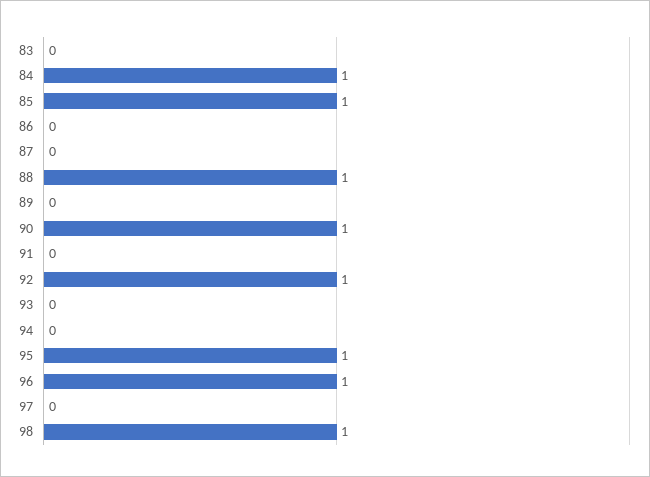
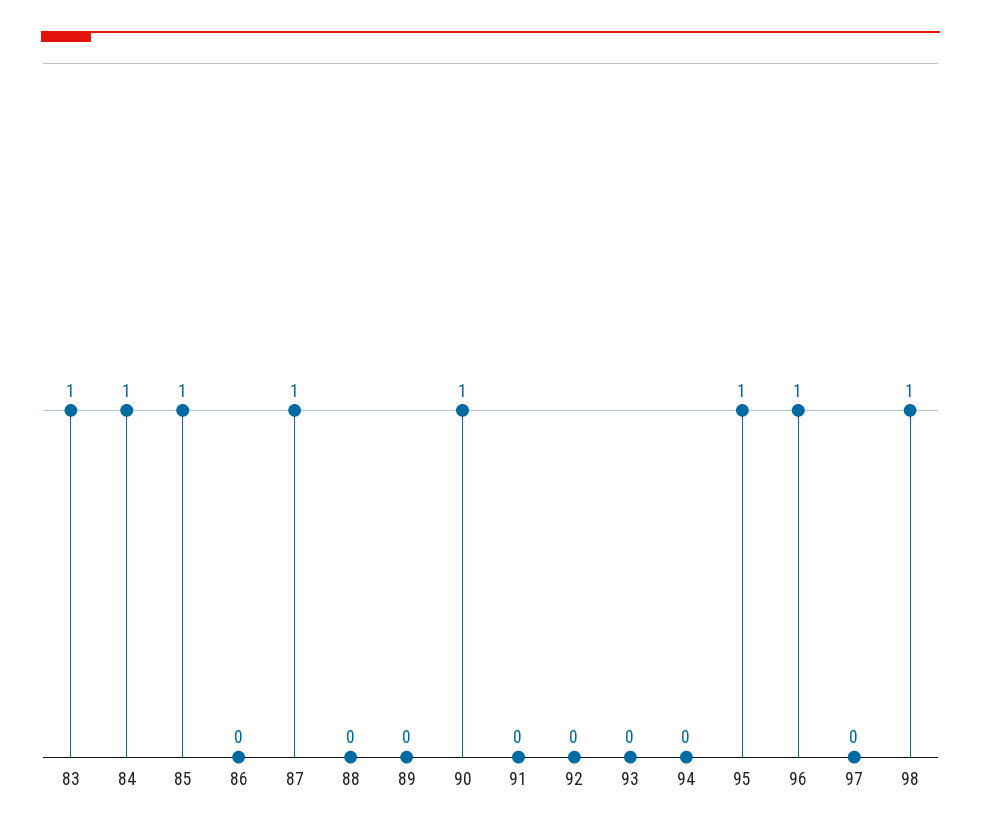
83: 0 -> 1
87: 0 -> 1
88: 1 -> 0
92: 1 -> 0

